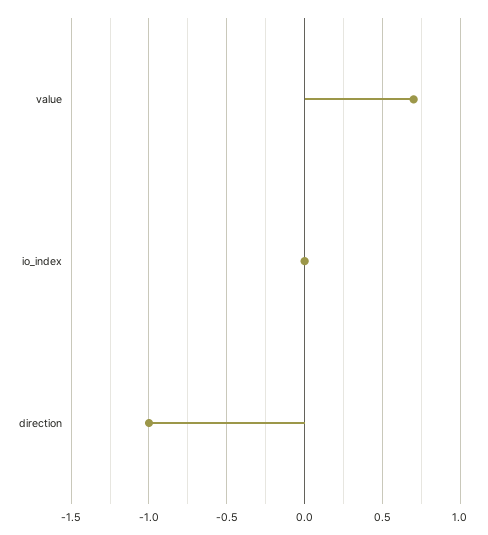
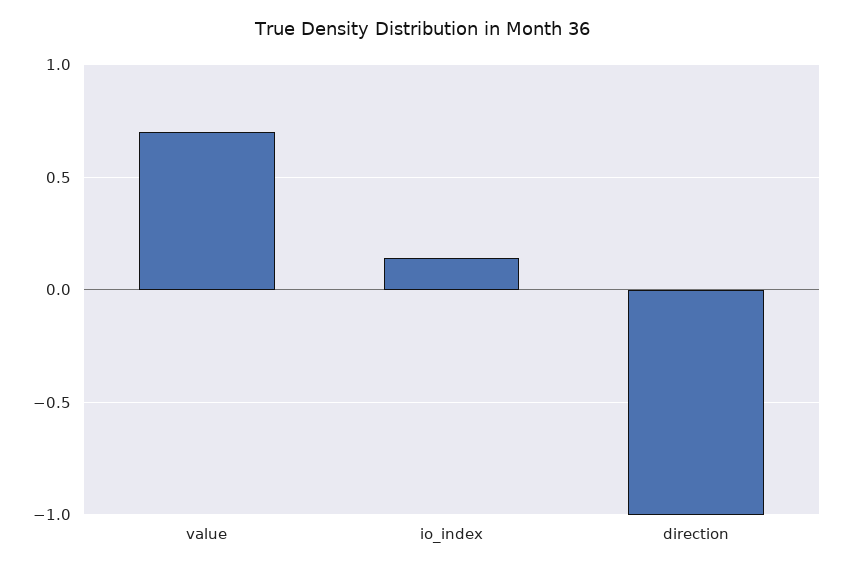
io_index: 0 -> 0.15

